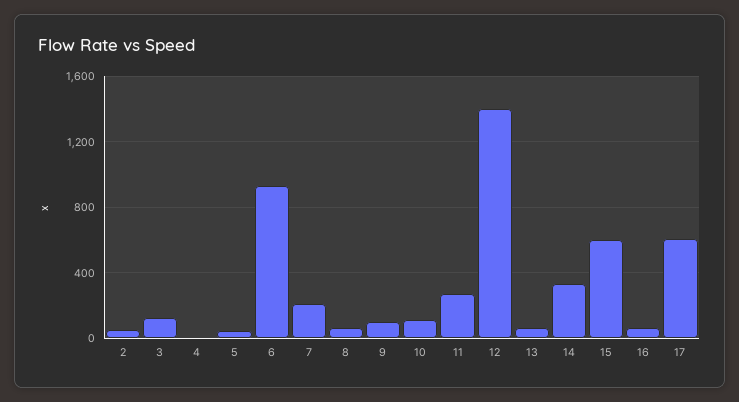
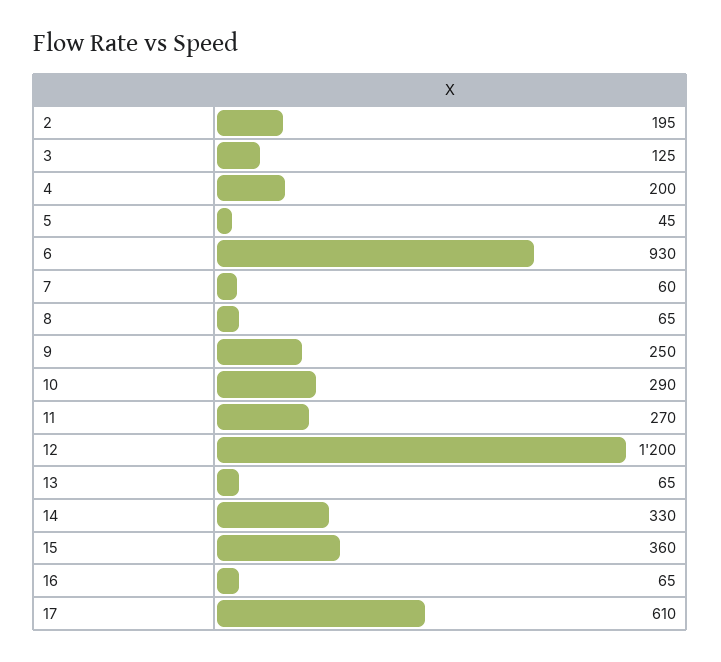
2: 50 -> 195
4: 0 -> 200
7: 200 -> 60
9: 100 -> 250
10: 100 -> 290
12: 1400 -> 1200
15: 600 -> 360

